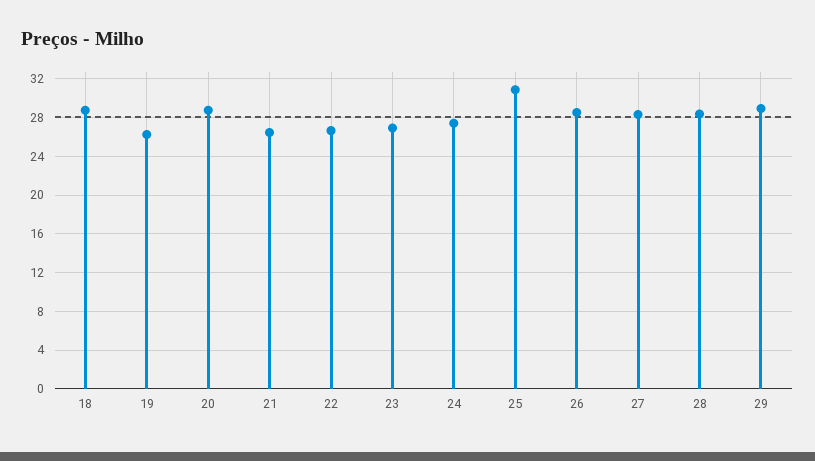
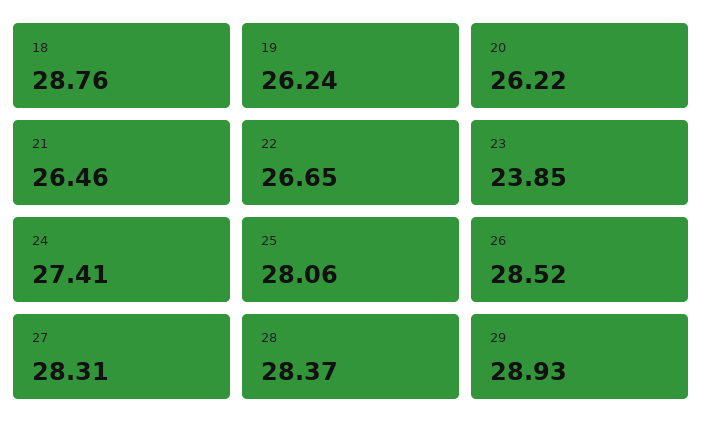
20: 29 -> 26.22
23: 27 -> 23.85
25: 31 -> 28.06

